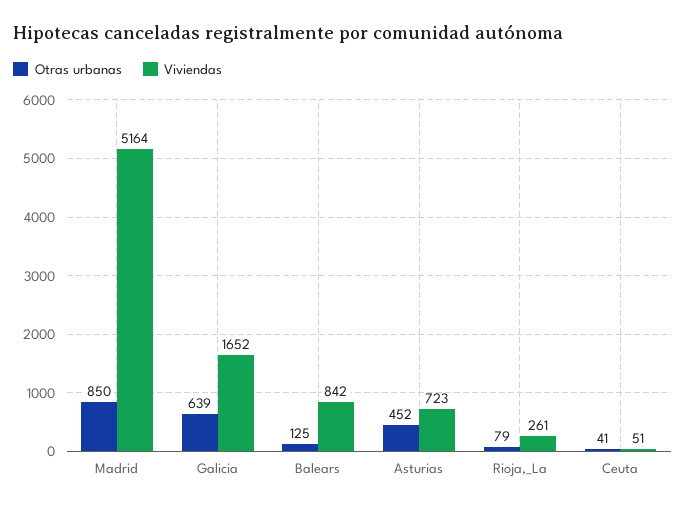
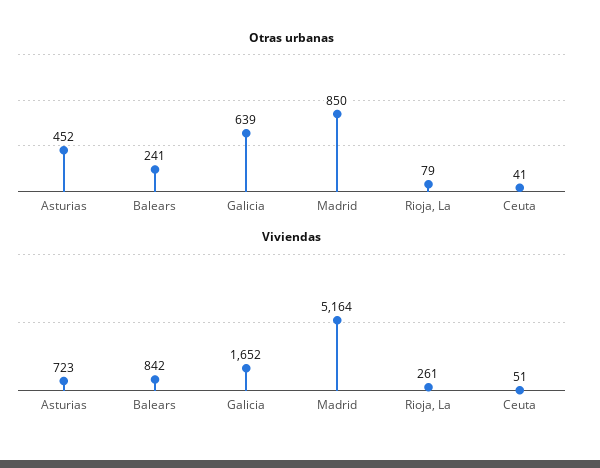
Otras urbanas, Balears: 125 -> 241

